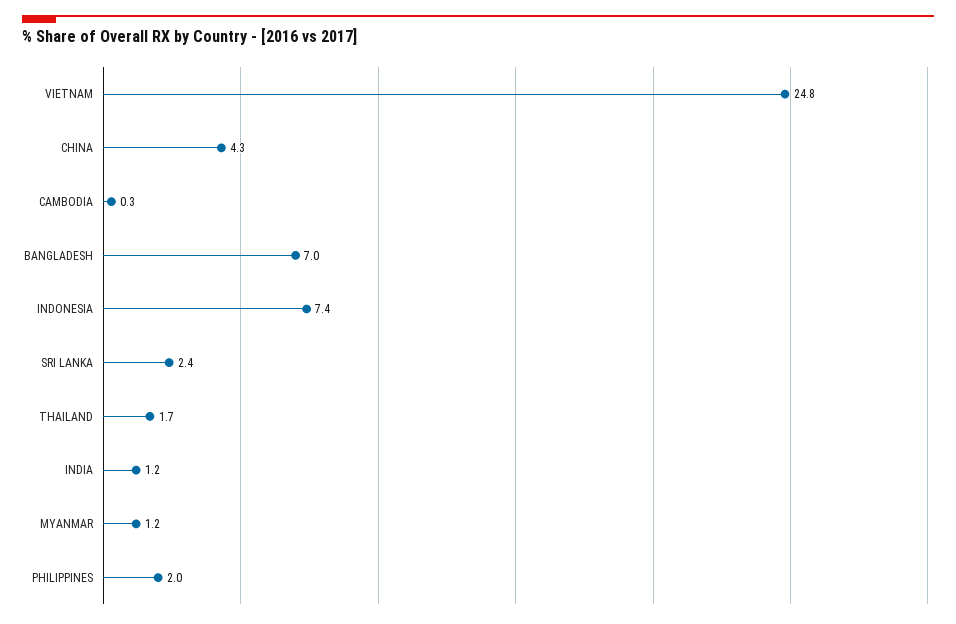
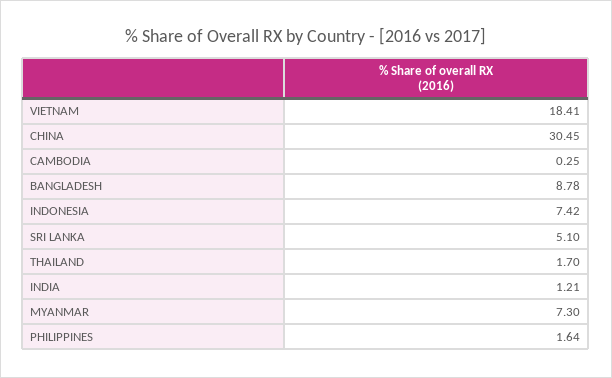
VIETNAM: 24.8 -> 18.41
CHINA: 4.3 -> 30.45
BANGLADESH: 7 -> 8.78
SRI LANKA: 2.4 -> 5.1
MYANMAR: 1.2 -> 7.3
PHILIPPINES: 2 -> 1.64

